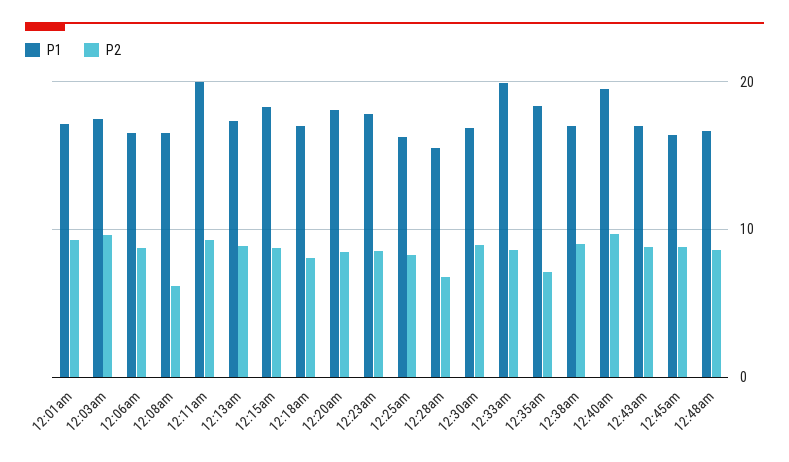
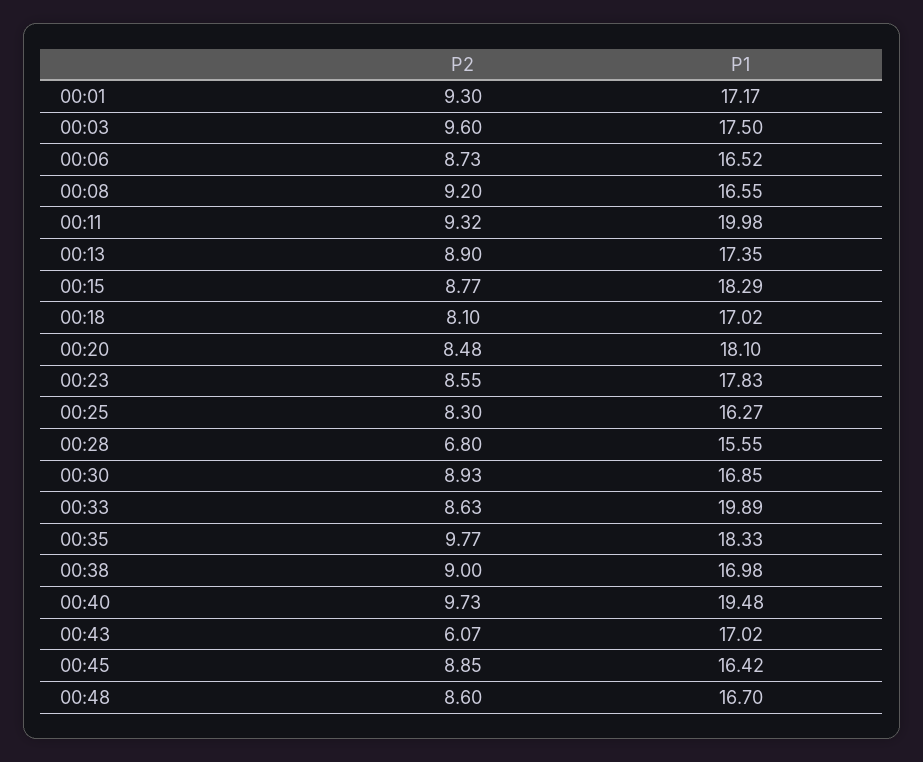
P2, 12:08am: 6 -> 9.2
P2, 12:35am: 7 -> 9.77
P2, 12:43am: 9 -> 6.07

